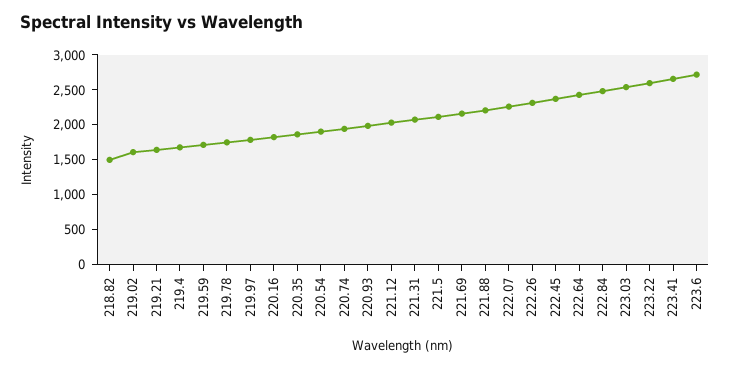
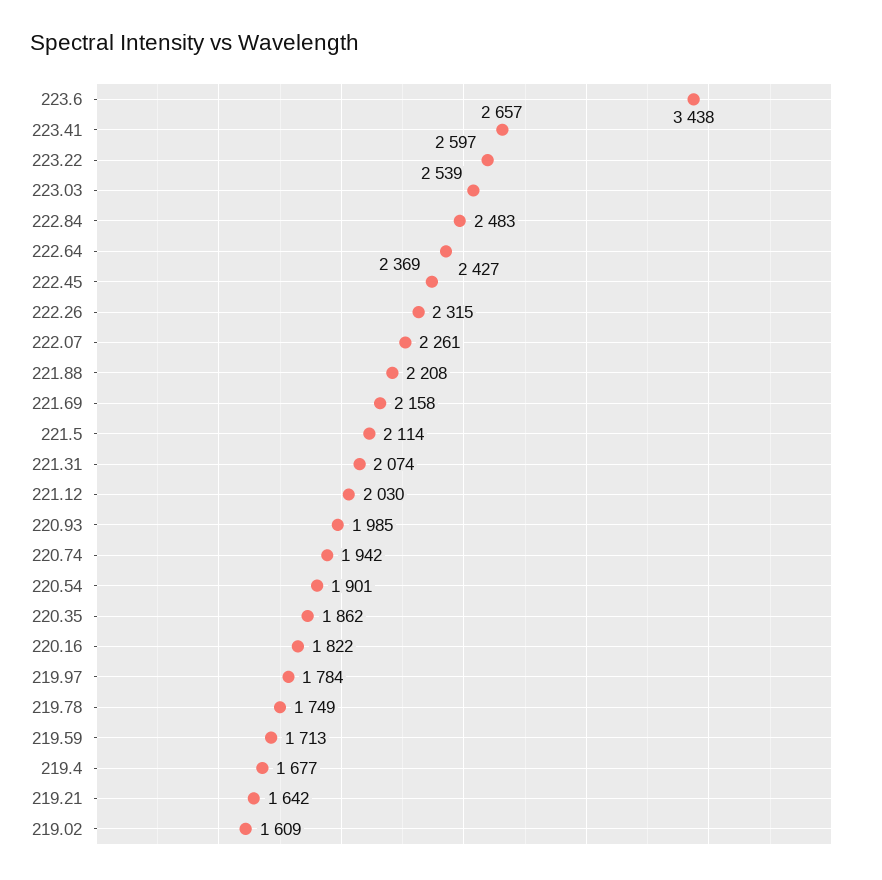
218.82: 1500 -> none
223.6: 2750 -> 3438

